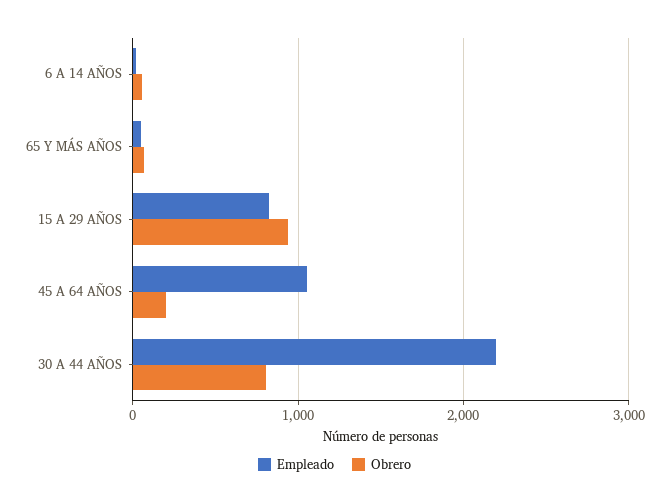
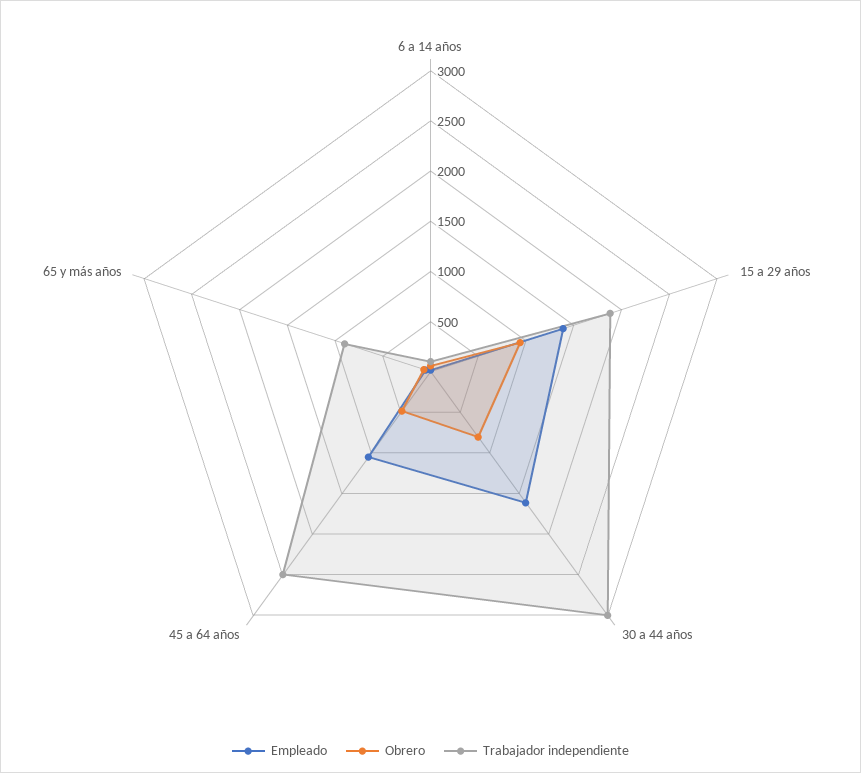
Empleado, 15 A 29 AÑOS: 800 -> 1400
Obrero, 45 A 64 AÑOS: 200 -> 500
Empleado, 30 A 44 AÑOS: 2200 -> 1600
Trabajador independiente, 6 A 14 AÑOS: none -> 100
Trabajador independiente, 15 A 29 AÑOS: none -> 1900
Trabajador independiente, 30 A 44 AÑOS: none -> 3000
Trabajador independiente, 45 A 64 AÑOS: none -> 2500
Trabajador independiente, 65 Y MÁS AÑOS: none -> 900

